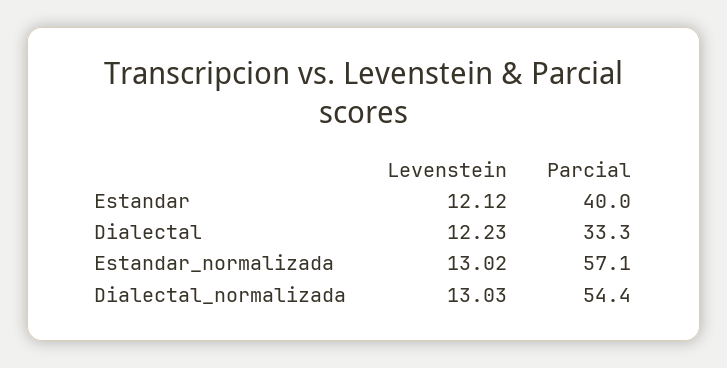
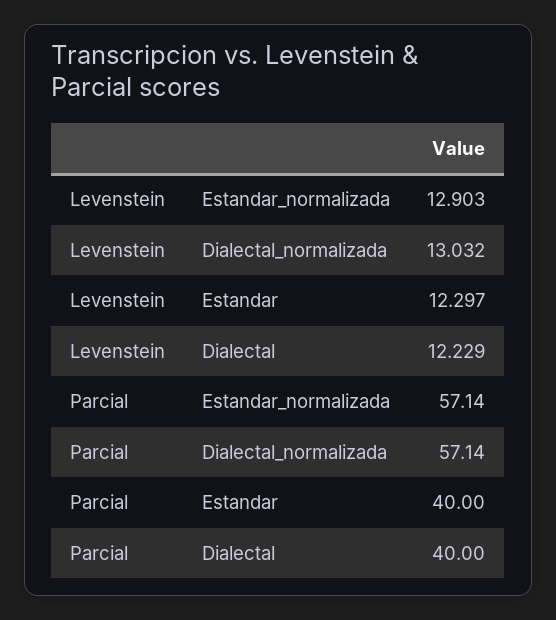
Levenstein, Estandar: 12.12 -> 12.297
Parcial, Dialectal: 33.3 -> 40
Levenstein, Estandar_normalizada: 13.02 -> 12.903
Parcial, Dialectal_normalizada: 54.4 -> 57.14

